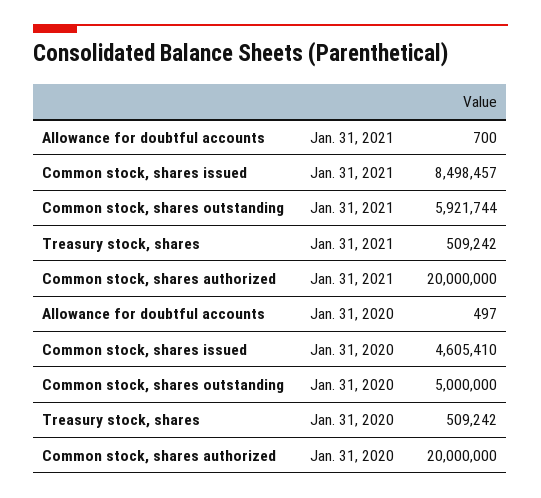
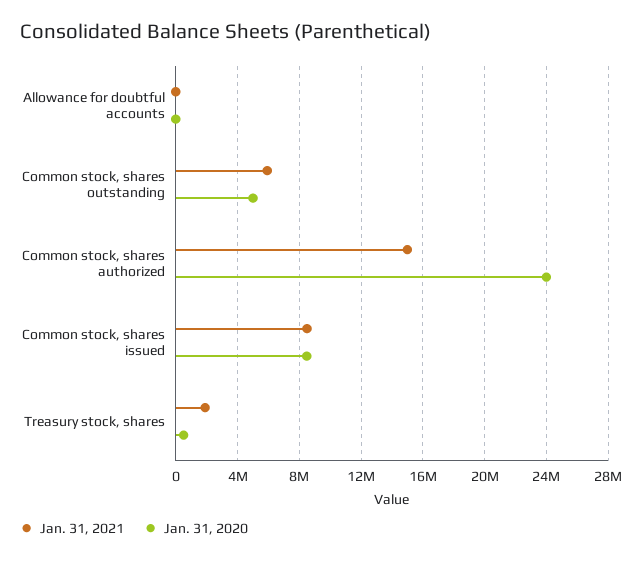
Jan. 31, 2021, Treasury stock, shares: 509242 -> 2000000
Jan. 31, 2021, Common stock, shares authorized: 20000000 -> 15000000
Jan. 31, 2020, Common stock, shares issued: 4605410 -> 8500000
Jan. 31, 2020, Common stock, shares authorized: 20000000 -> 24000000

